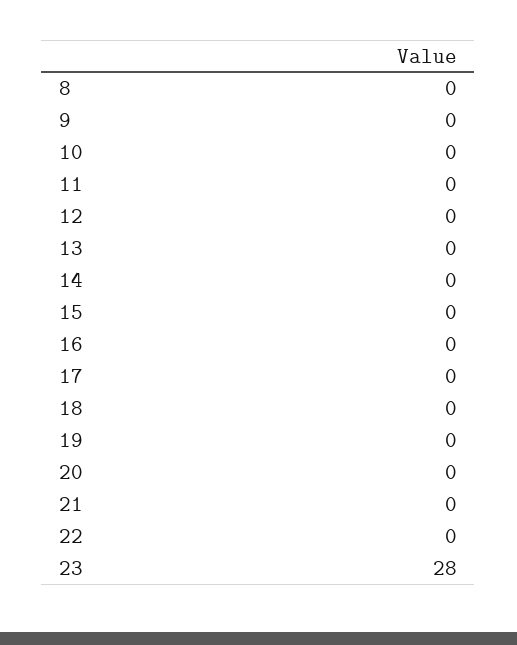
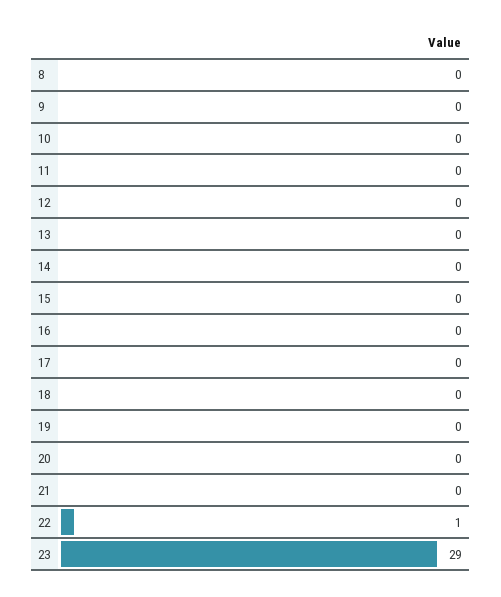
22: 0 -> 1
23: 28 -> 29

